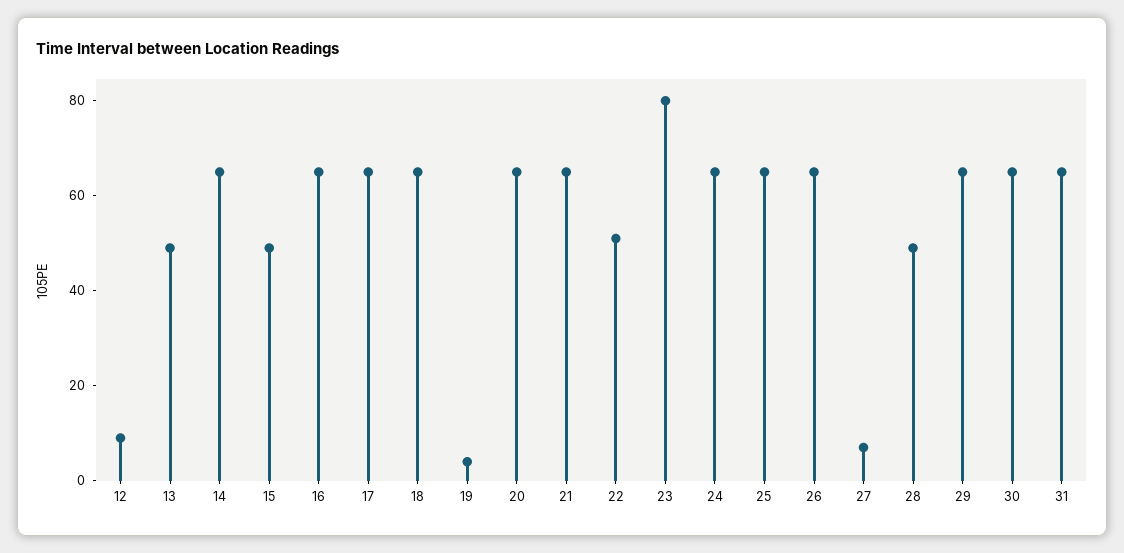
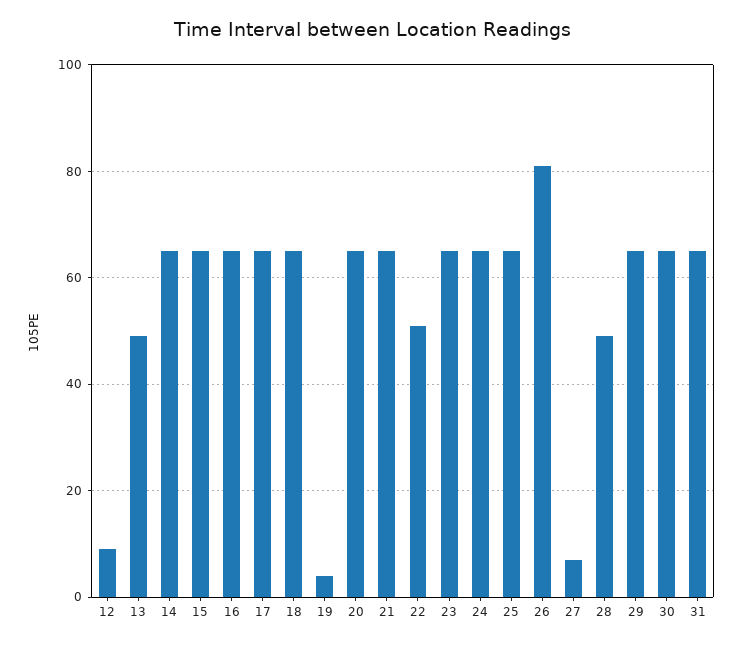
15: 50 -> 65
23: 80 -> 65
26: 65 -> 80

